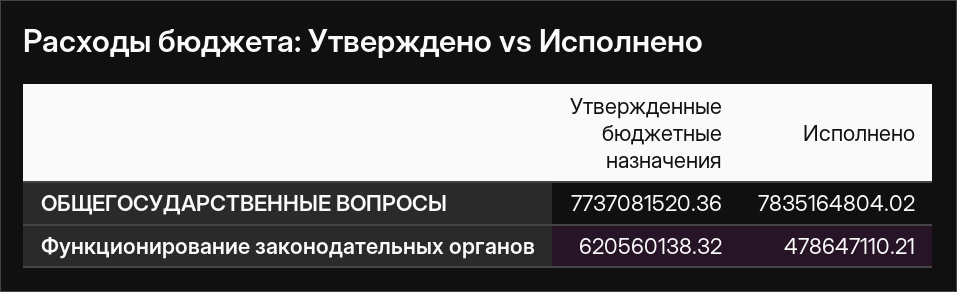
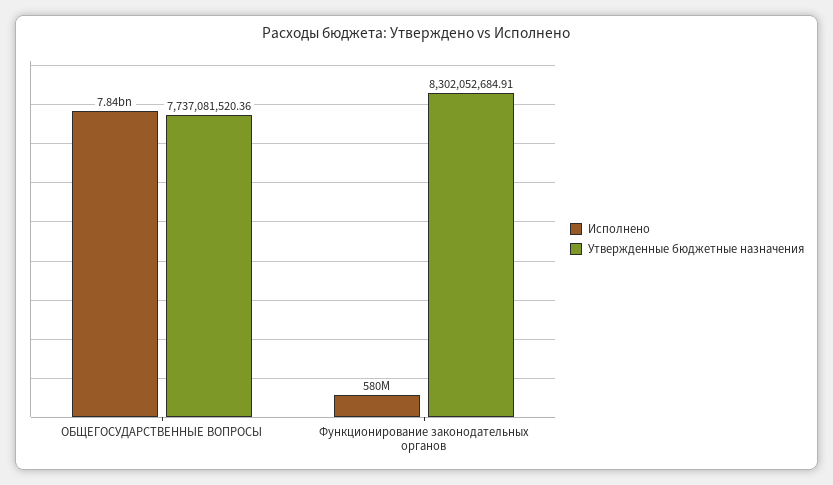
Утвержденные бюджетные назначения, Функционирование законодательных органов: 620560138.32 -> 8302052684.91
Исполнено, Функционирование законодательных органов: 478647110.21 -> 580000000

